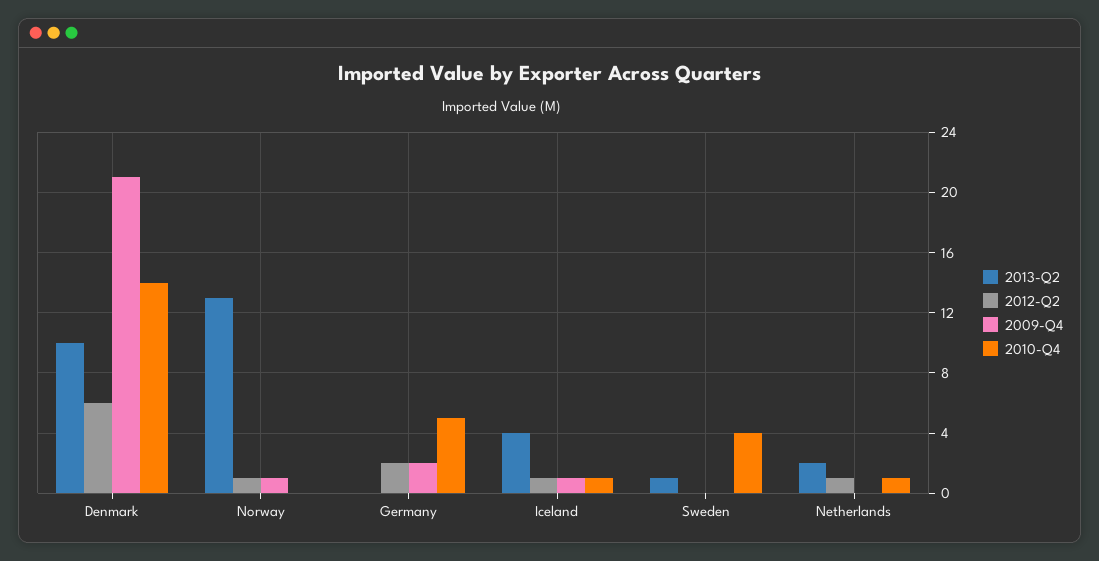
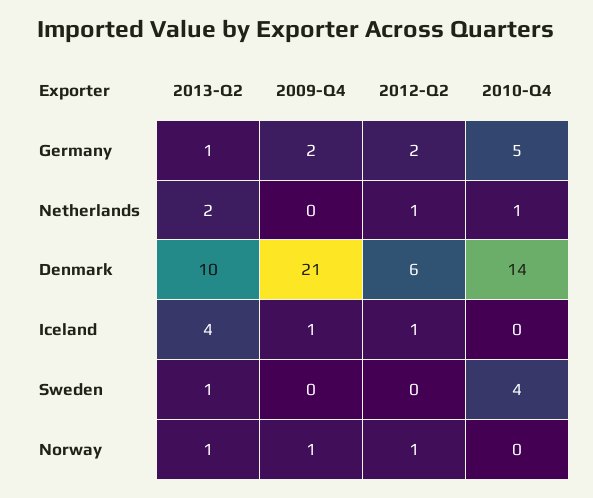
2013-Q2, Norway: 13 -> 1
2013-Q2, Germany: 0 -> 1
2010-Q4, Iceland: 1 -> 0

